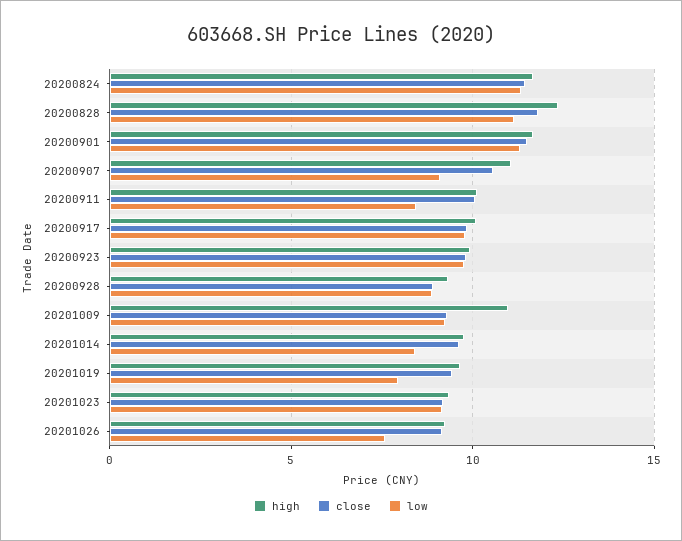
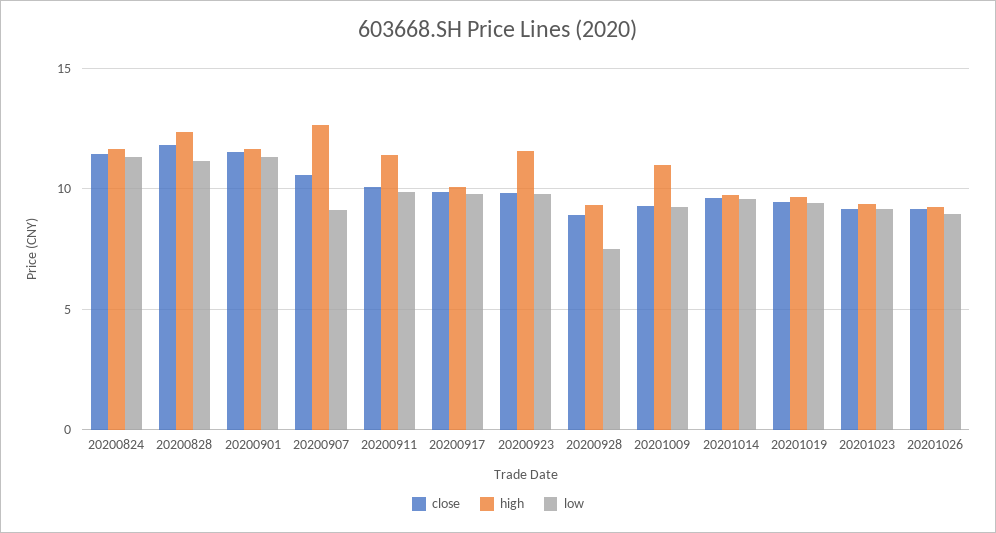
high, 20200907: 11 -> 12.5
high, 20200911: 10 -> 11.5
low, 20200911: 8.5 -> 10
high, 20200923: 10 -> 11.5
low, 20200928: 9 -> 7.5
low, 20201014: 8.5 -> 9.5
low, 20201019: 8 -> 9.5
low, 20201026: 7.5 -> 9

